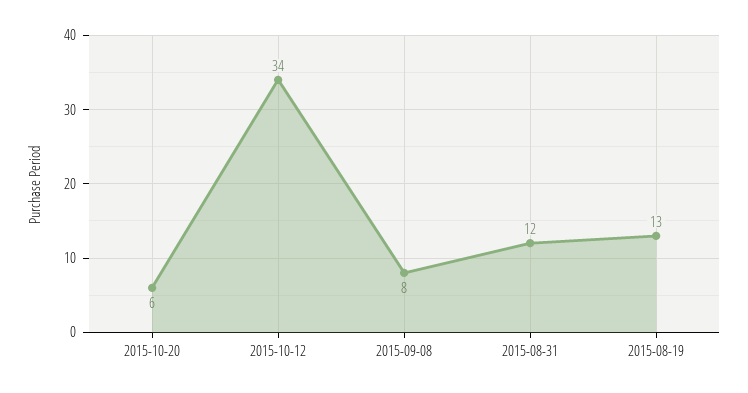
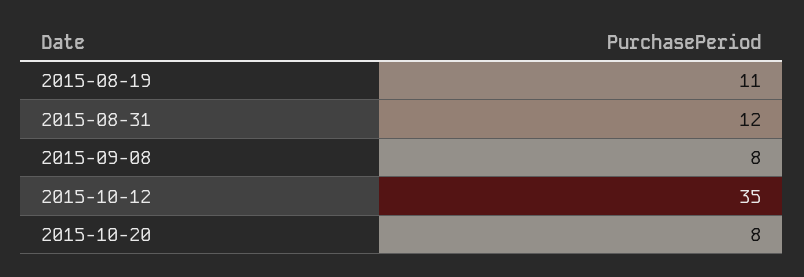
2015-10-20: 6 -> 8
2015-10-12: 34 -> 35
2015-08-19: 13 -> 11

